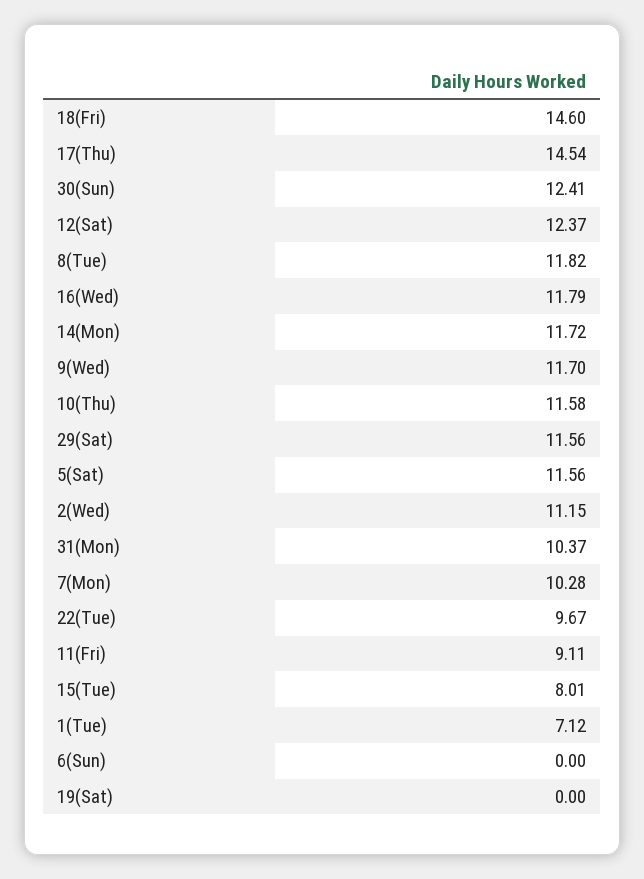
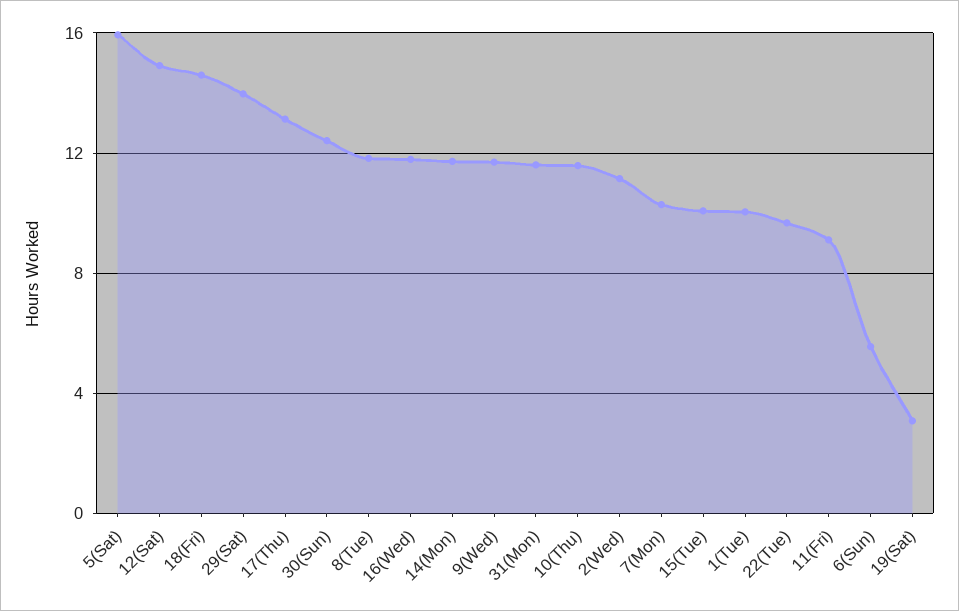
17(Thu): 14.54 -> 13
12(Sat): 12.37 -> 15
29(Sat): 11.56 -> 14
5(Sat): 11.56 -> 16
31(Mon): 10.37 -> 11.5
15(Tue): 8.01 -> 10
1(Tue): 7.12 -> 10
6(Sun): 0 -> 5.5
19(Sat): 0 -> 3

